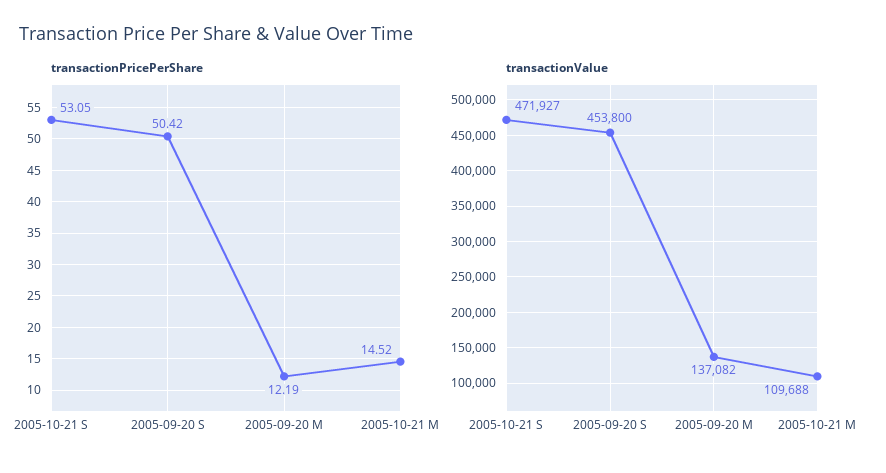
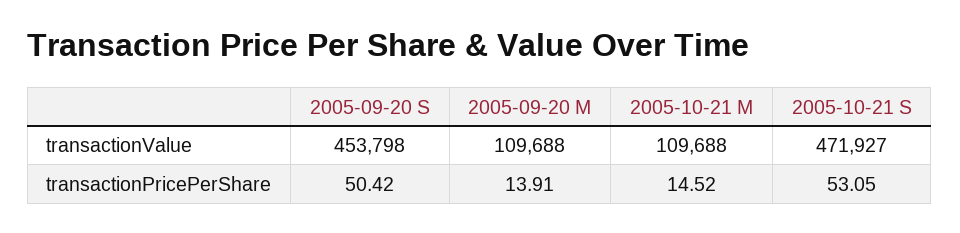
transactionPricePerShare, 2005-09-20 M: 12.19 -> 13.91
transactionValue, 2005-09-20 S: 453800 -> 453798
transactionValue, 2005-09-20 M: 137082 -> 109688

